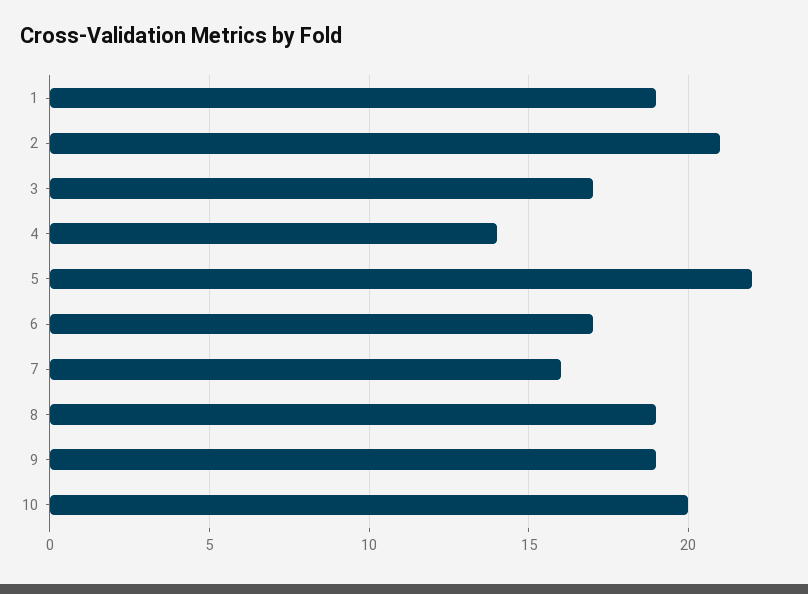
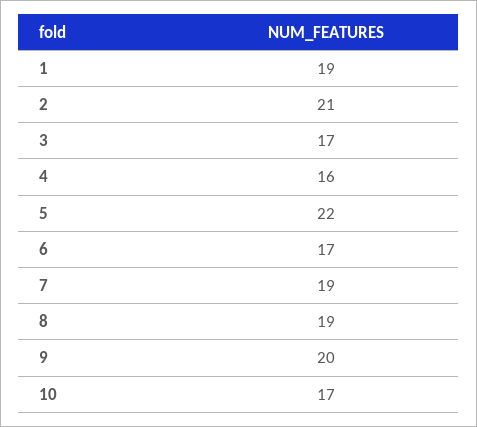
4: 14 -> 16
7: 16 -> 19
9: 19 -> 20
10: 20 -> 17

